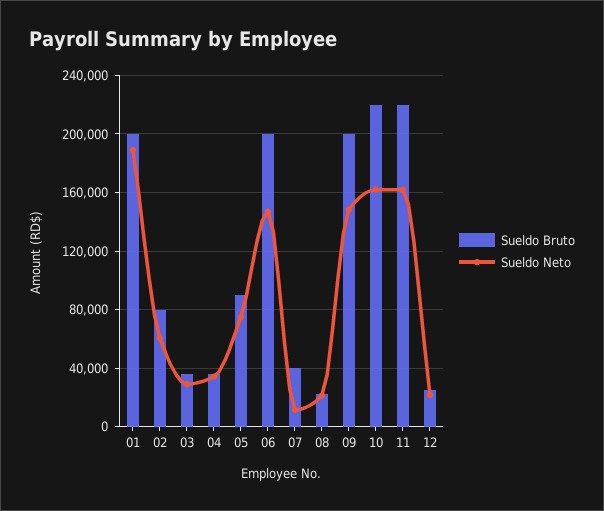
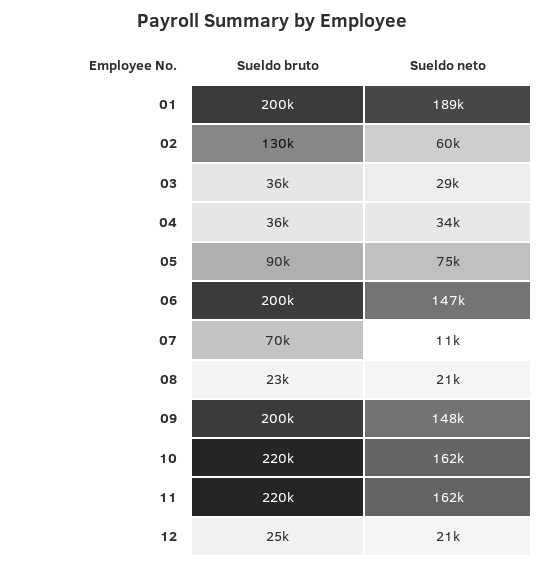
Sueldo Bruto, 02: 80000 -> 130000
Sueldo Bruto, 07: 40000 -> 70000

